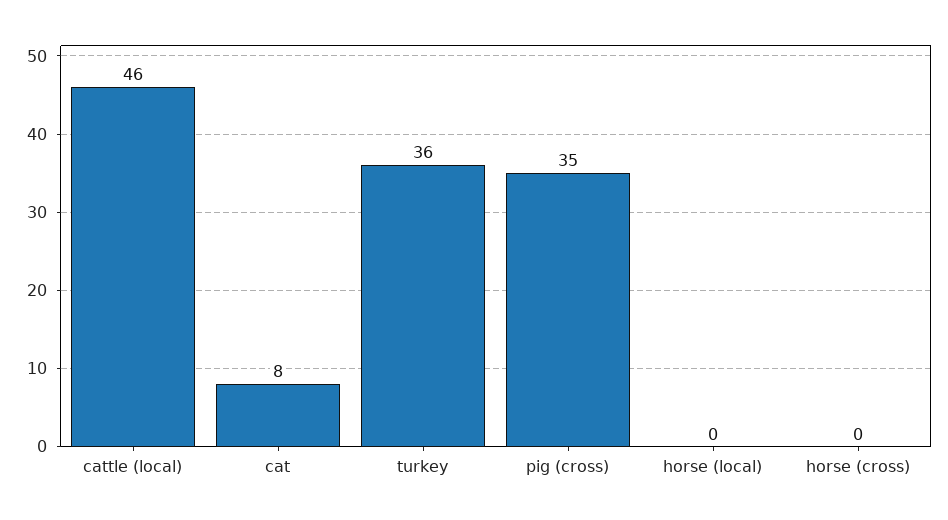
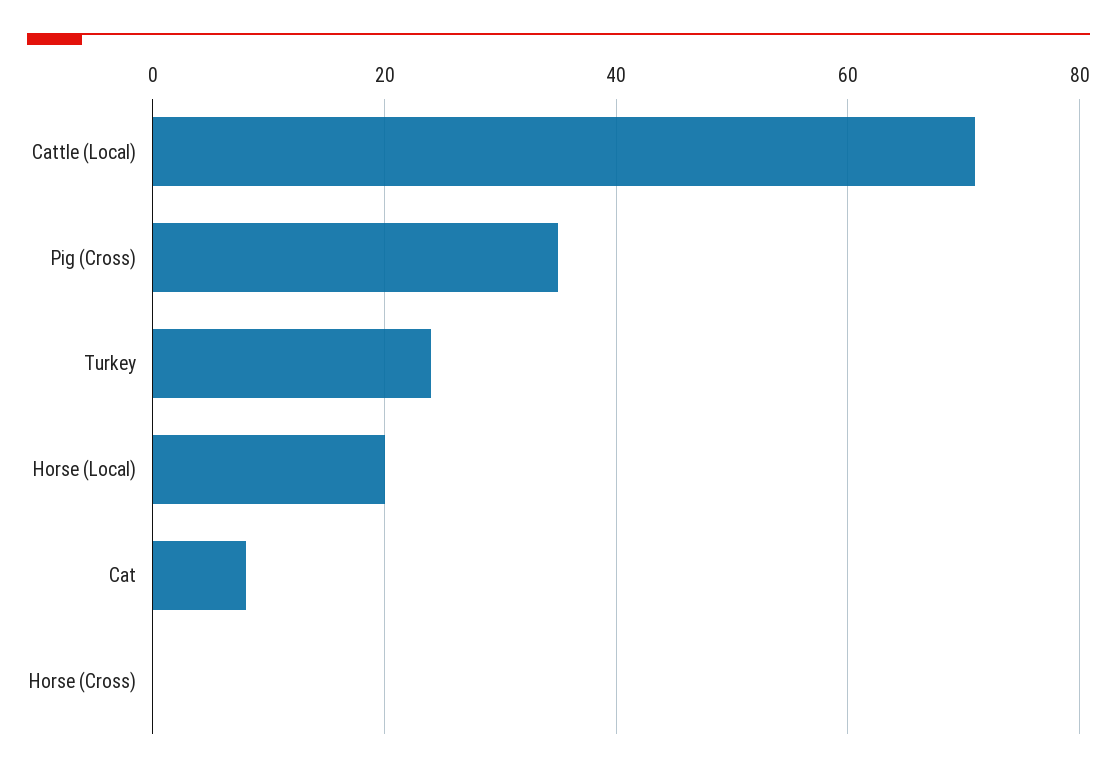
cattle (local): 46 -> 70
turkey: 36 -> 25
horse (local): 0 -> 20

